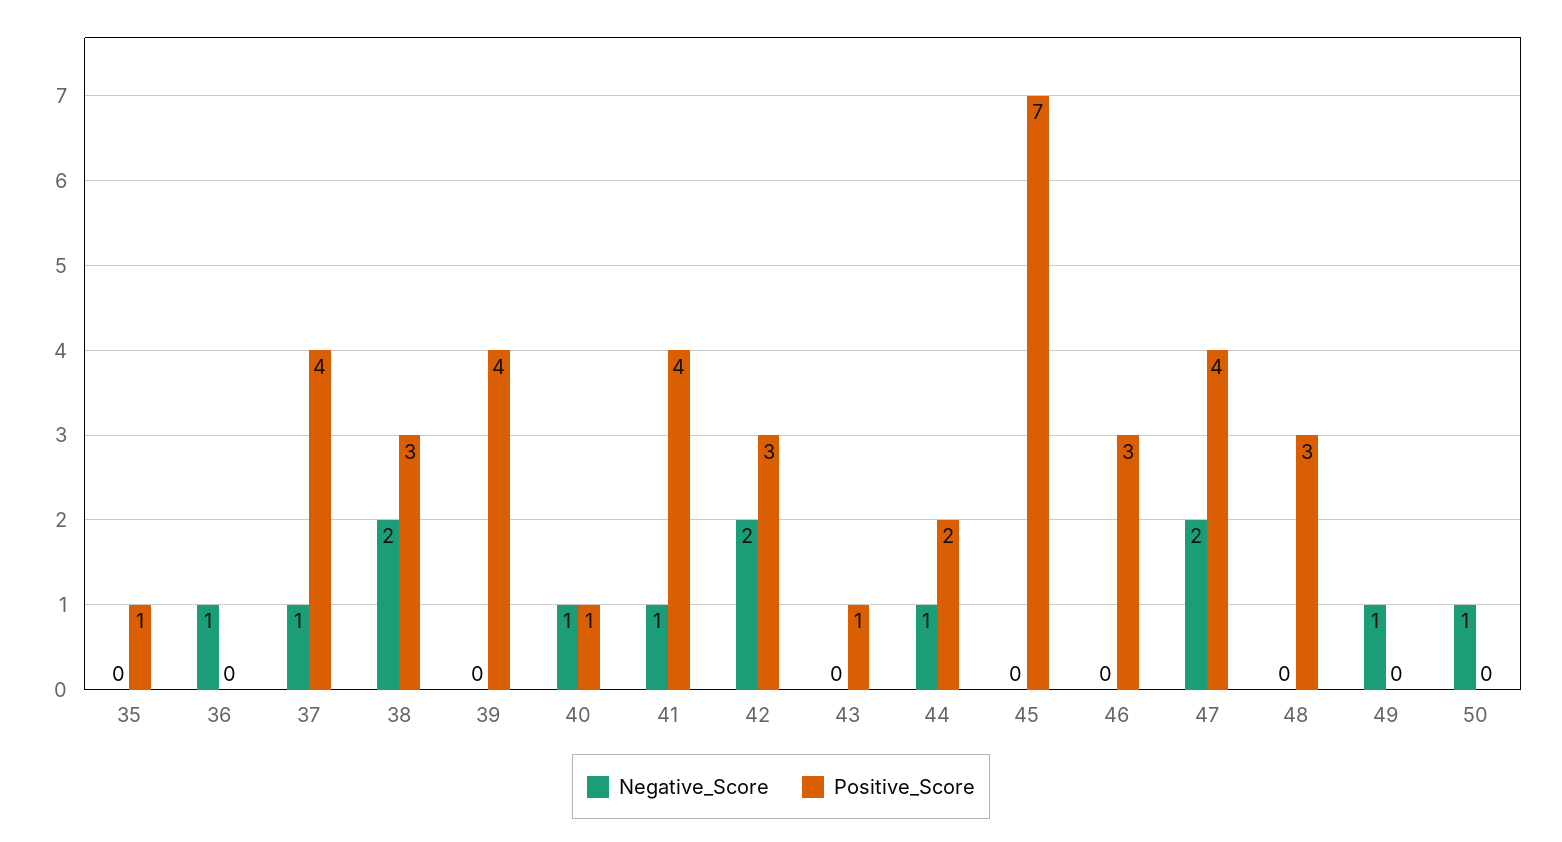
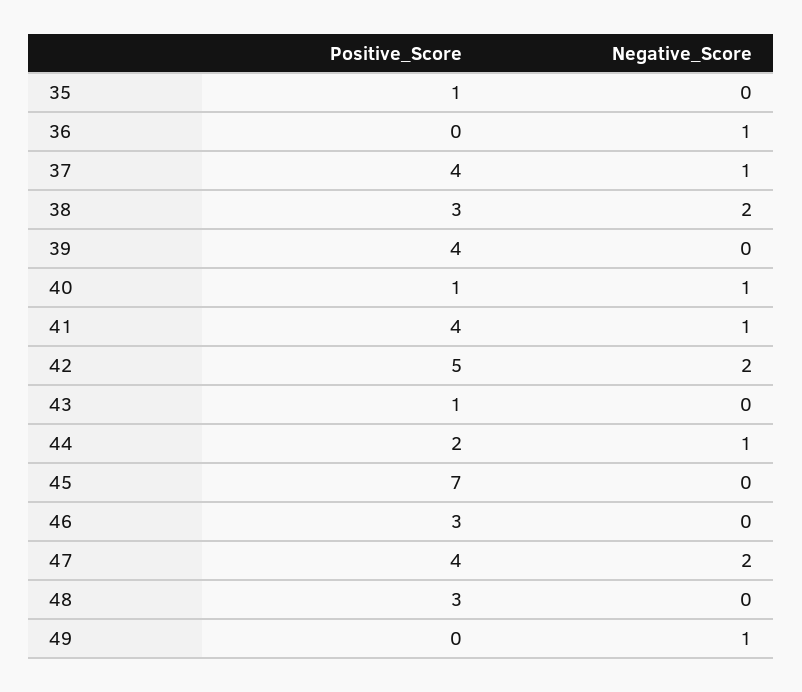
Positive_Score, 42: 3 -> 5
Negative_Score, 50: 1 -> none
Positive_Score, 50: 0 -> none

